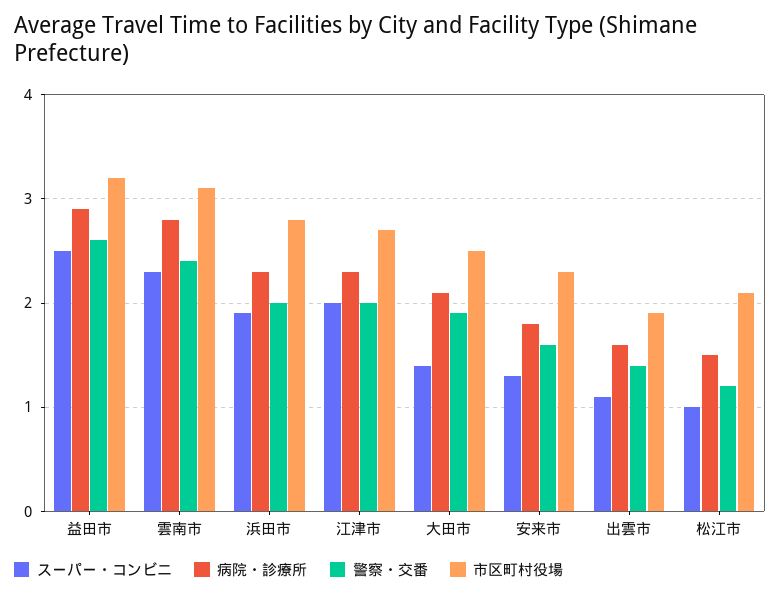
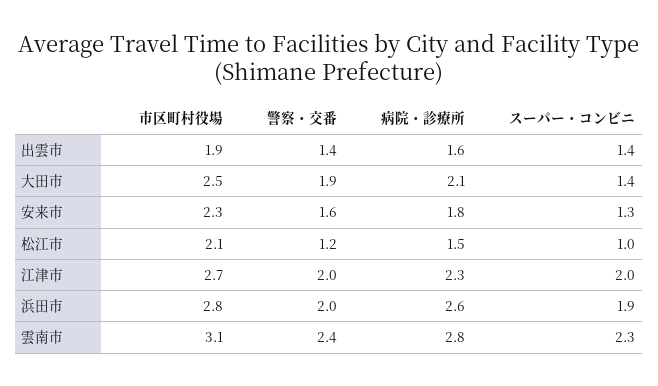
スーパー・コンビニ, 益田市: 2.5 -> none
病院・診療所, 益田市: 2.9 -> none
警察・交番, 益田市: 2.6 -> none
市区町村役場, 益田市: 3.2 -> none
病院・診療所, 浜田市: 2.3 -> 2.6
スーパー・コンビニ, 出雲市: 1.1 -> 1.4

